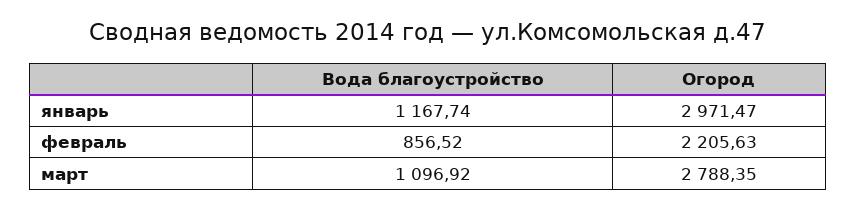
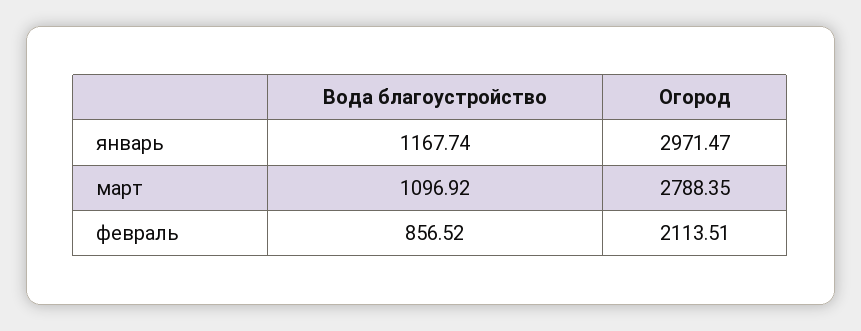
Огород, февраль: 2205.63 -> 2113.51

